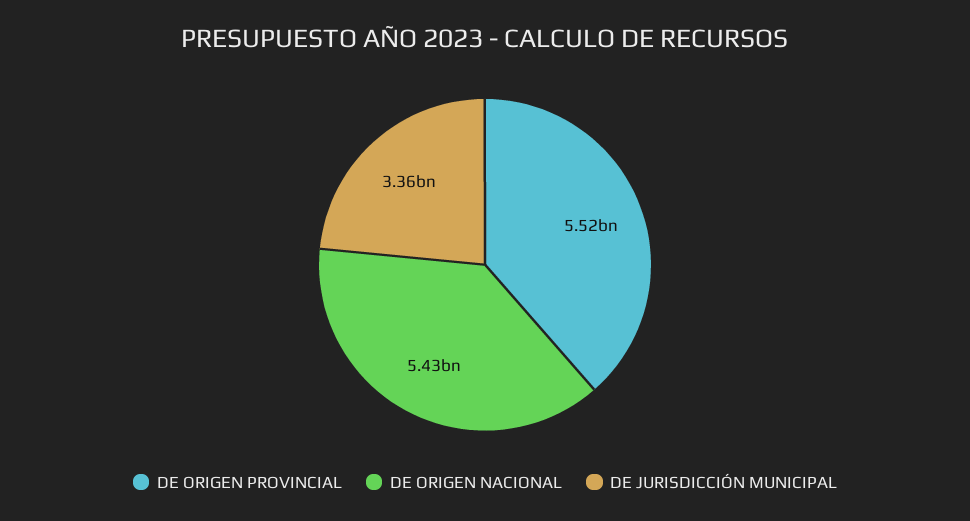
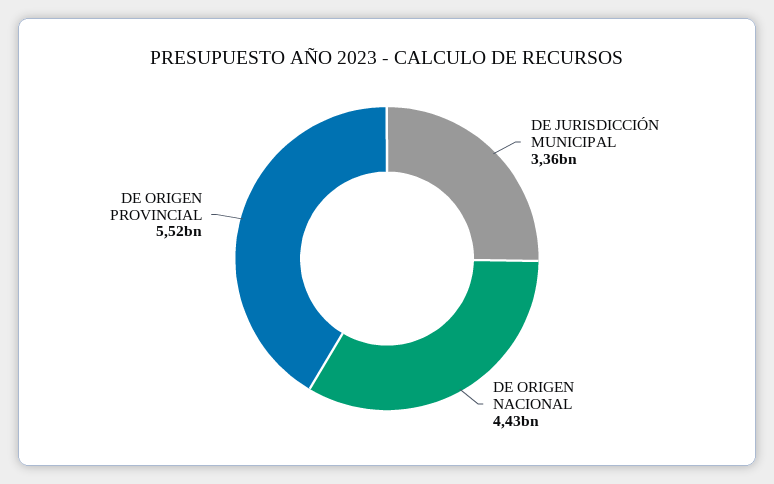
DE ORIGEN NACIONAL: 5430000000 -> 4430000000

